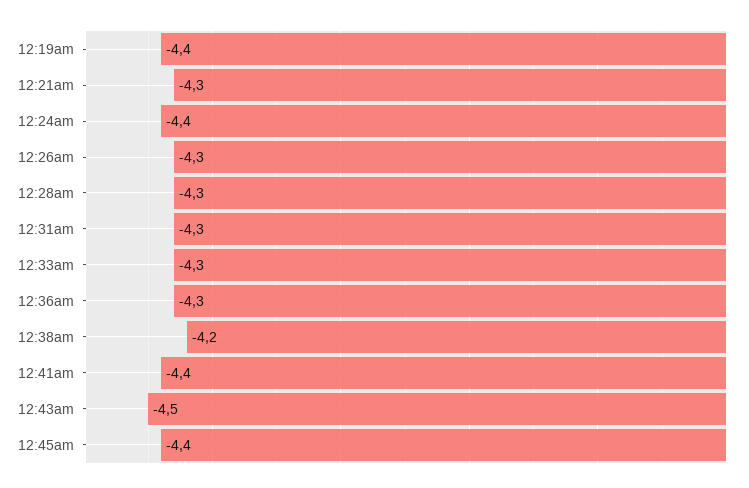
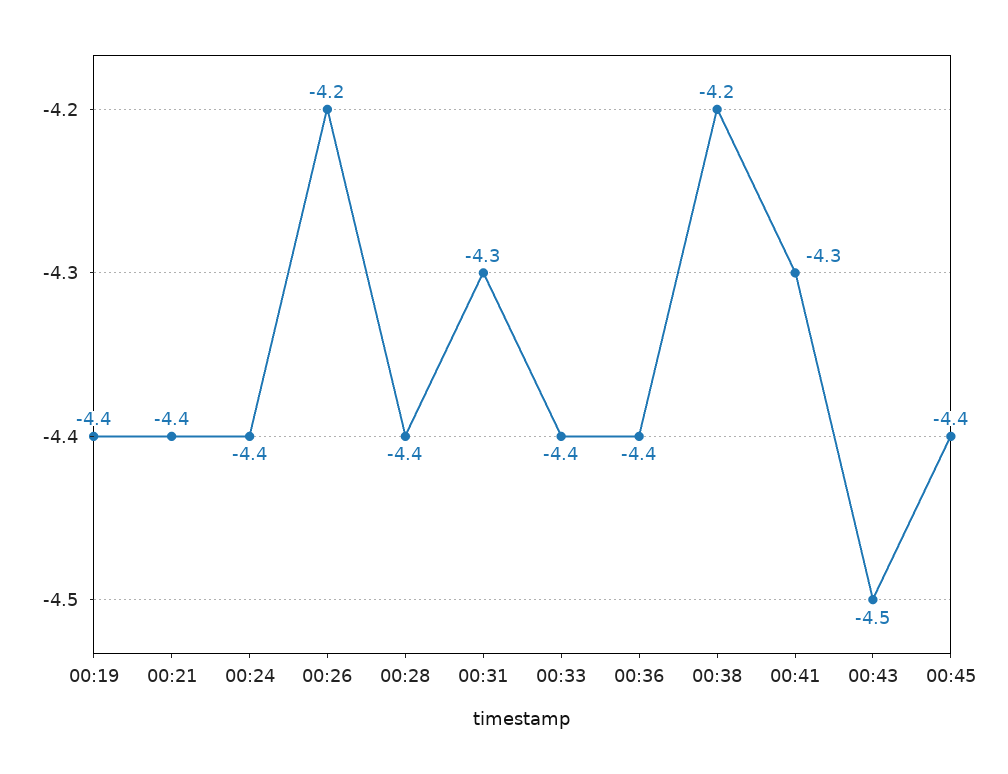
12:21am: -4.3 -> -4.4
12:26am: -4.3 -> -4.2
12:28am: -4.3 -> -4.4
12:33am: -4.3 -> -4.4
12:36am: -4.3 -> -4.4
12:41am: -4.4 -> -4.3

